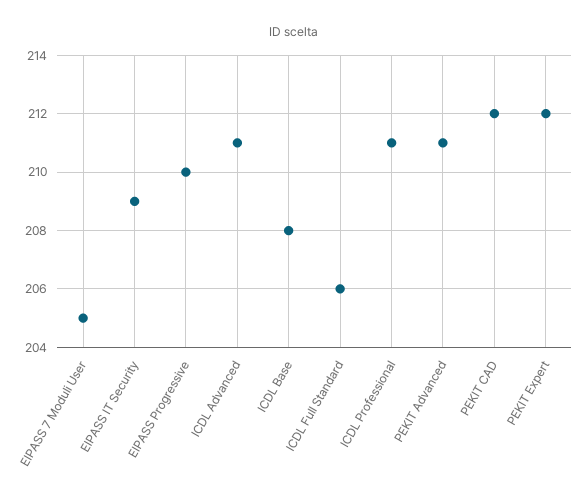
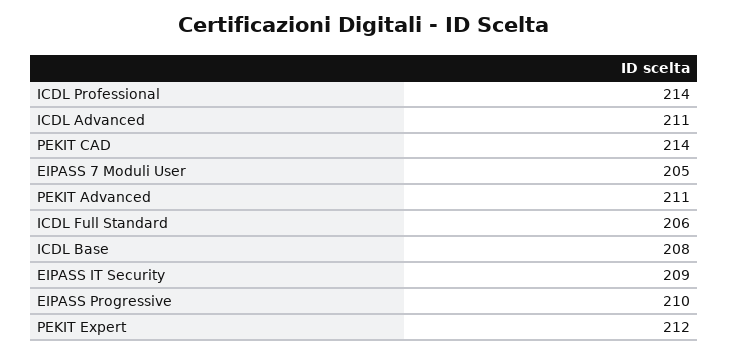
ICDL Professional: 211 -> 214
PEKIT CAD: 212 -> 214

